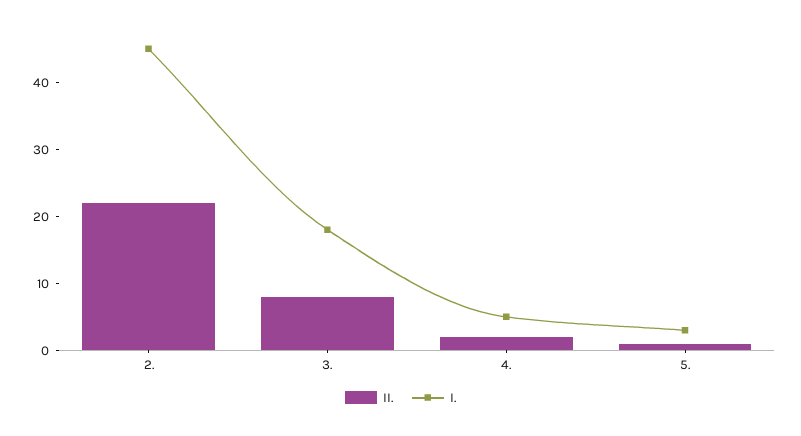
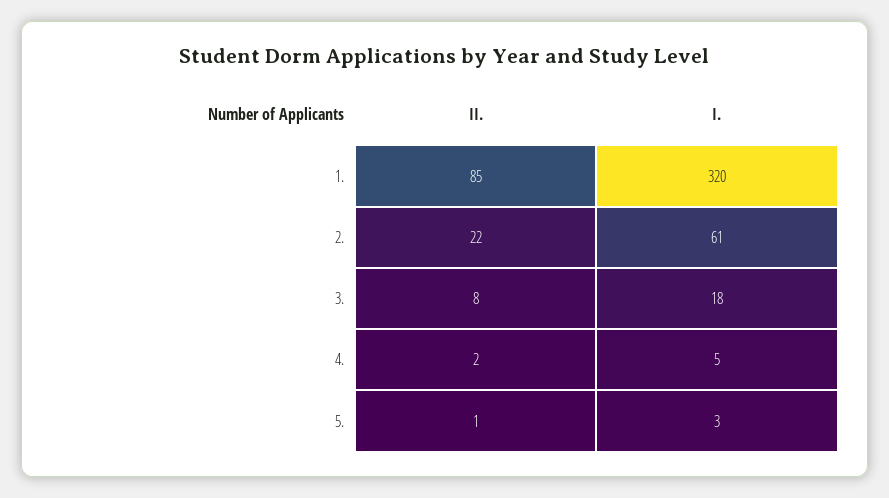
I., 2.: 45 -> 61
II., 1.: none -> 85
I., 1.: none -> 320

